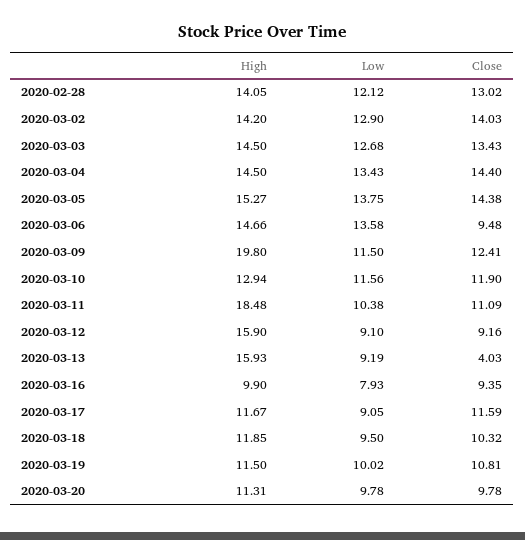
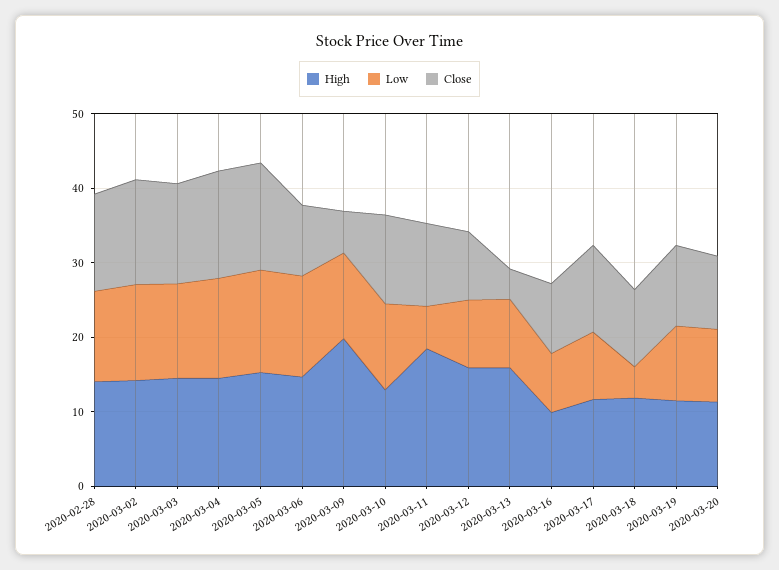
Close, 2020-03-09: 12.41 -> 6
Low, 2020-03-11: 10.38 -> 6
Low, 2020-03-18: 9.5 -> 4

